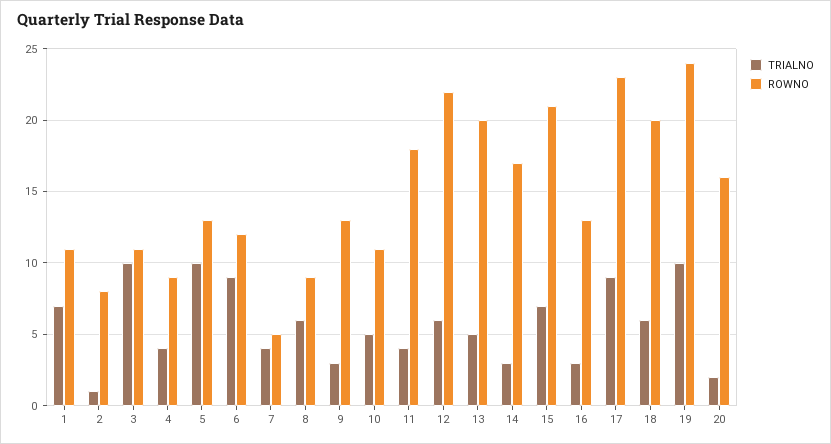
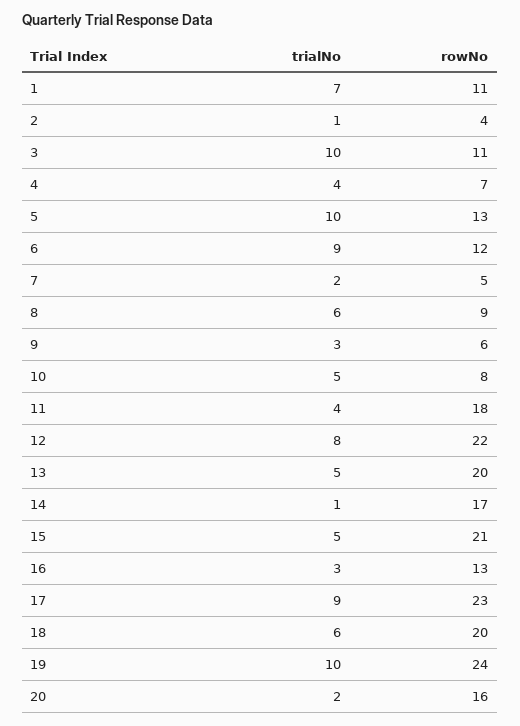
ROWNO, 2: 8 -> 4
ROWNO, 4: 9 -> 7
TRIALNO, 7: 4 -> 2
ROWNO, 9: 13 -> 6
ROWNO, 10: 11 -> 8
TRIALNO, 12: 6 -> 8
TRIALNO, 14: 3 -> 1
TRIALNO, 15: 7 -> 5

